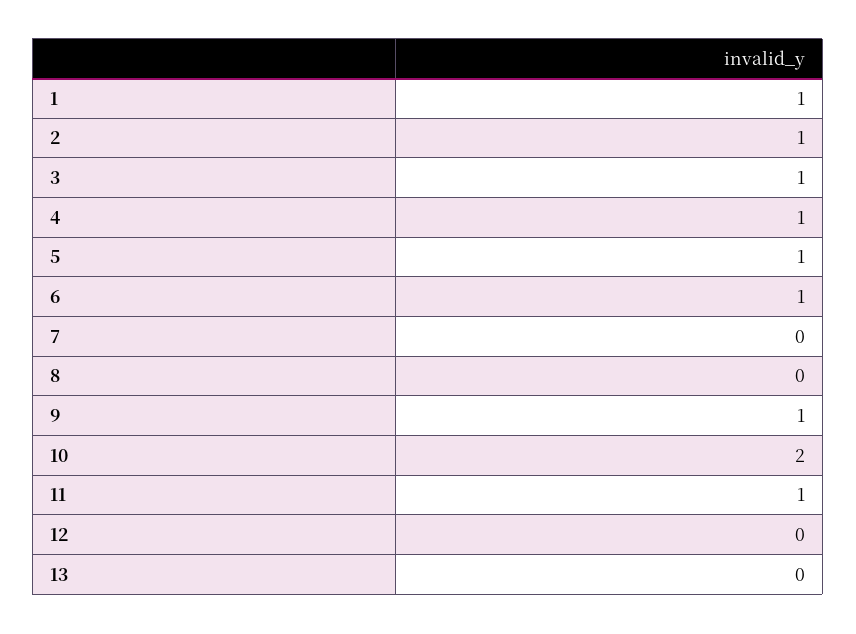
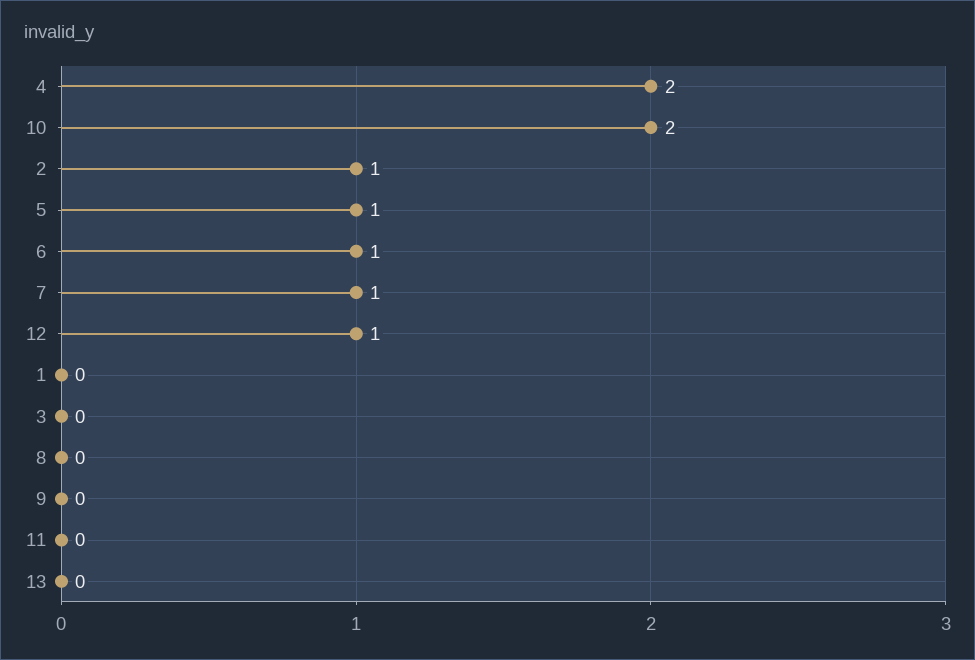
1: 1 -> 0
3: 1 -> 0
4: 1 -> 2
7: 0 -> 1
9: 1 -> 0
11: 1 -> 0
12: 0 -> 1

